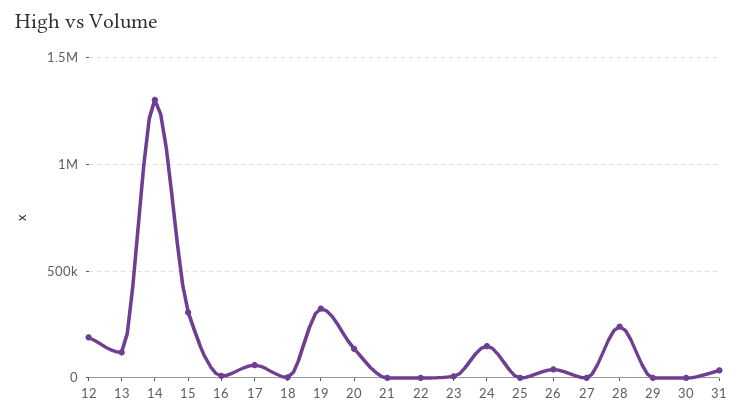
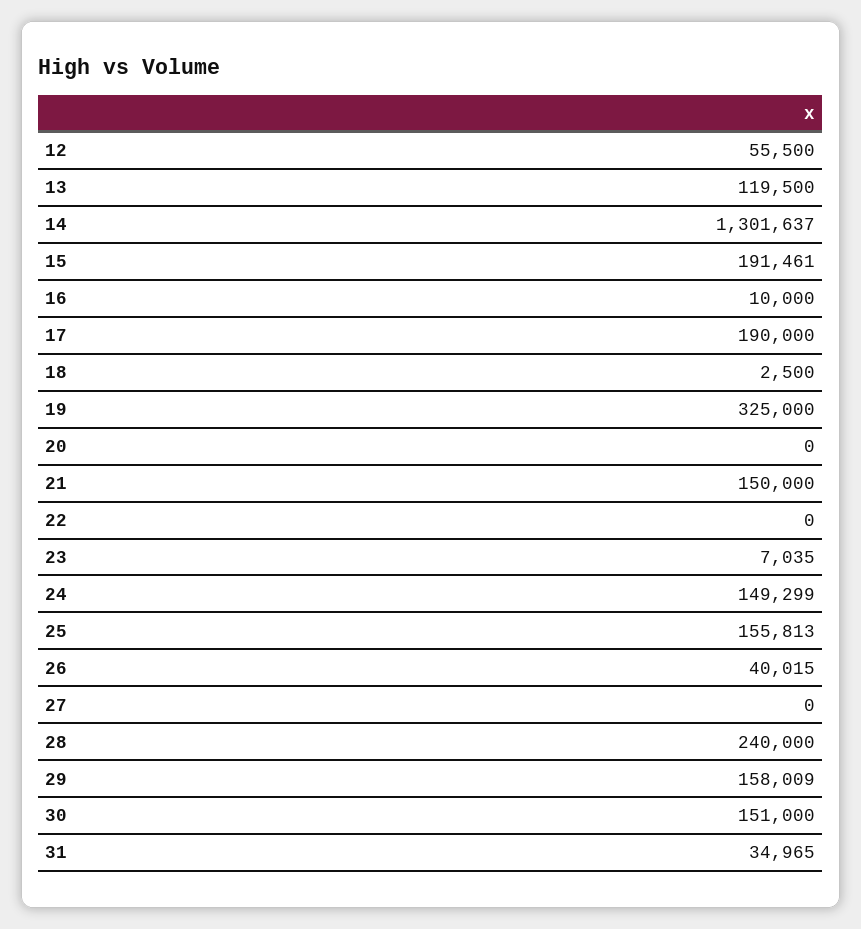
12: 200000 -> 55500
15: 300000 -> 191461
17: 50000 -> 190000
20: 150000 -> 0
21: 0 -> 150000
25: 0 -> 155813
29: 0 -> 158009
30: 0 -> 151000

